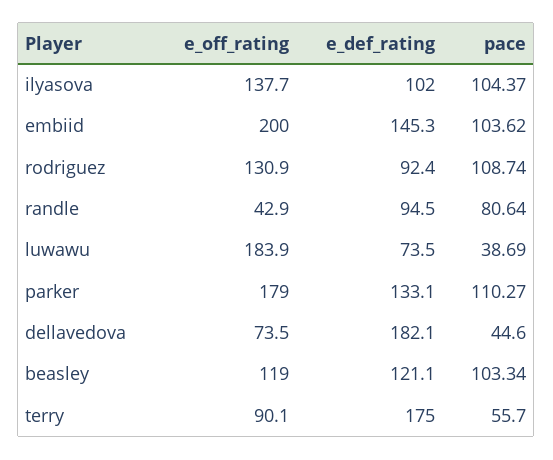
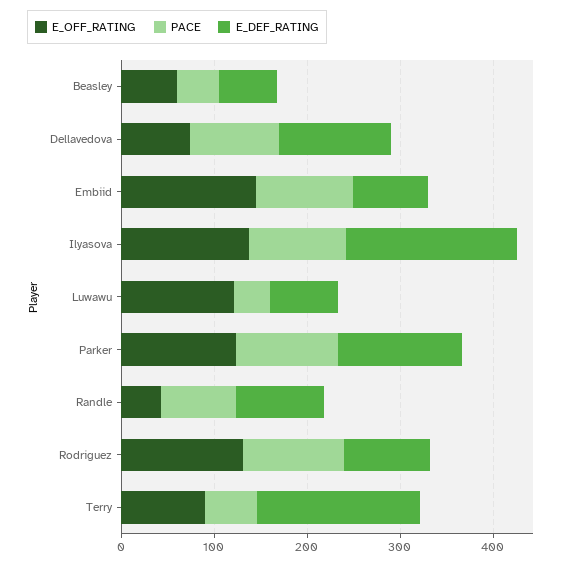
e_def_rating, ilyasova: 102 -> 180
e_off_rating, embiid: 200 -> 140
e_def_rating, embiid: 145.3 -> 80
e_off_rating, luwawu: 183.9 -> 120
e_off_rating, parker: 179 -> 120
e_def_rating, dellavedova: 182.1 -> 120
pace, dellavedova: 44.6 -> 100
e_off_rating, beasley: 119 -> 60
e_def_rating, beasley: 121.1 -> 60
pace, beasley: 103.34 -> 40

